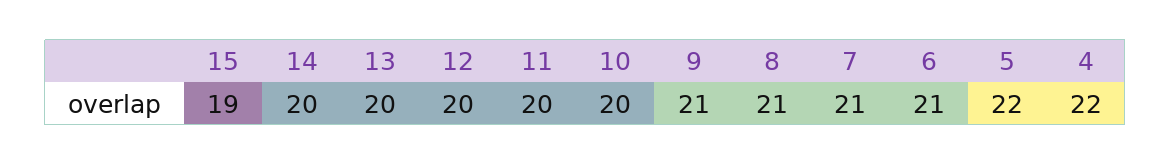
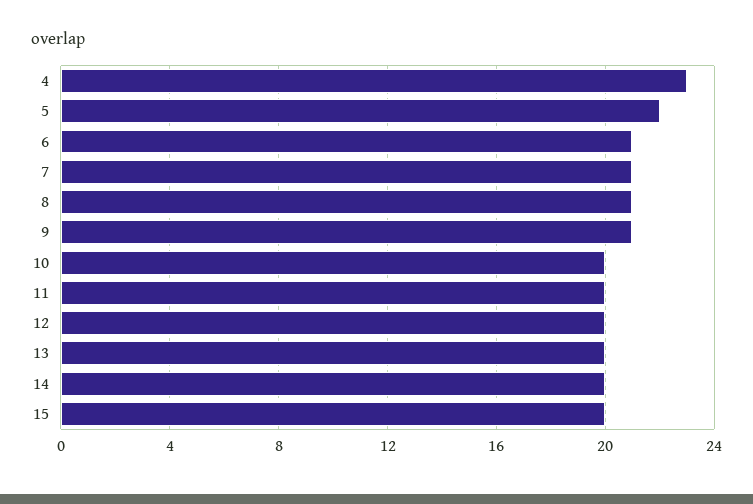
15: 19 -> 20
4: 22 -> 23

